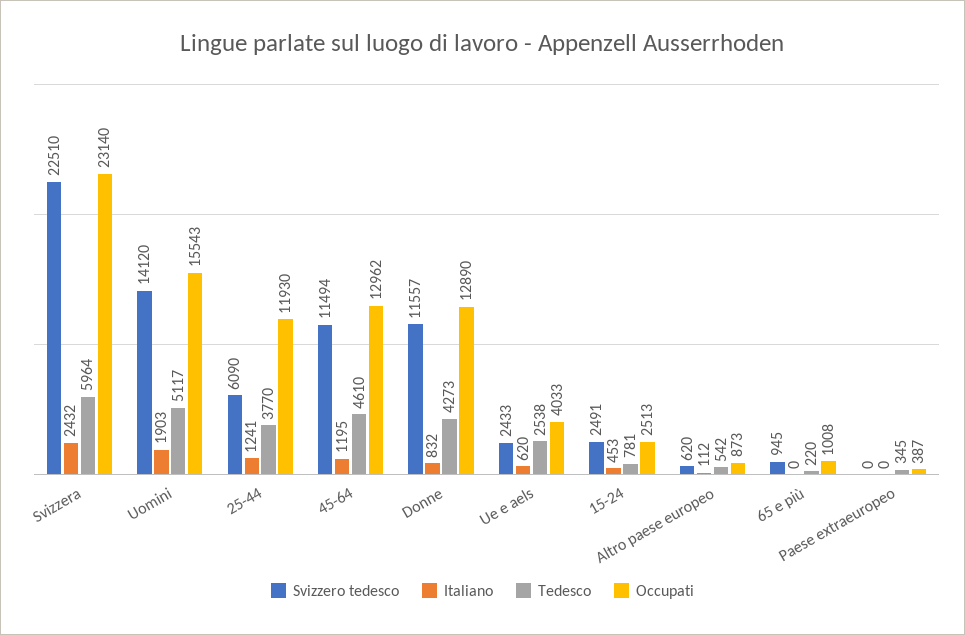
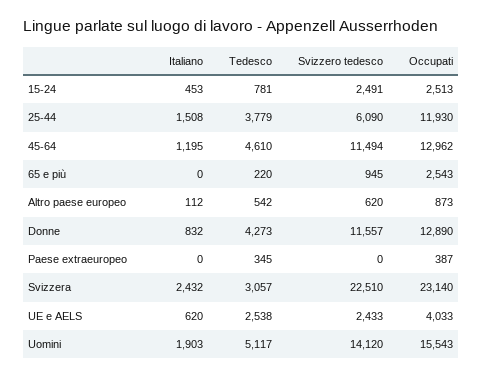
Tedesco, Svizzera: 5964 -> 3057
Italiano, 25-44: 1241 -> 1508
Tedesco, 25-44: 3770 -> 3779
Occupati, 65 e più: 1008 -> 2543

